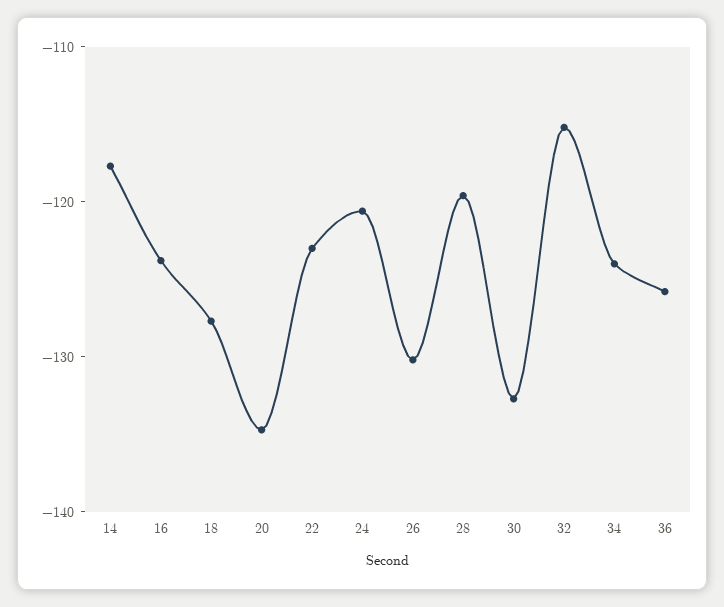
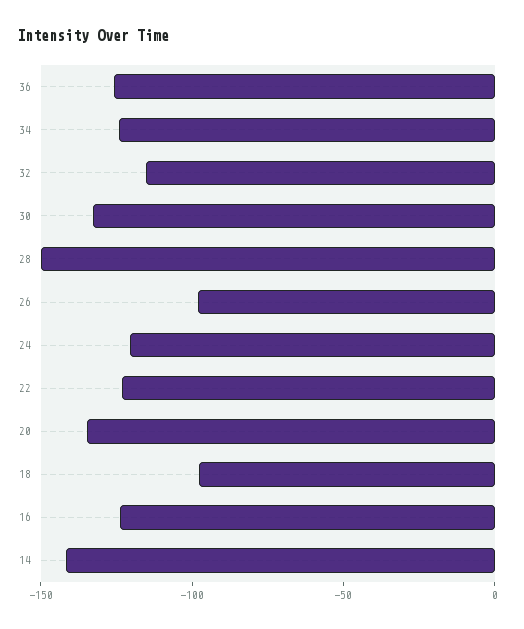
14: -118 -> -140
18: -128 -> -100
26: -130 -> -100
28: -120 -> -150

